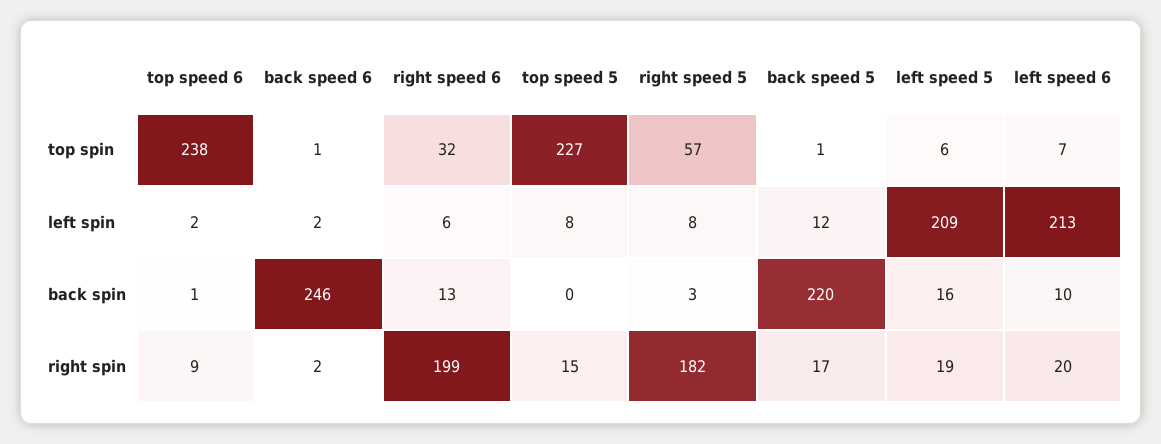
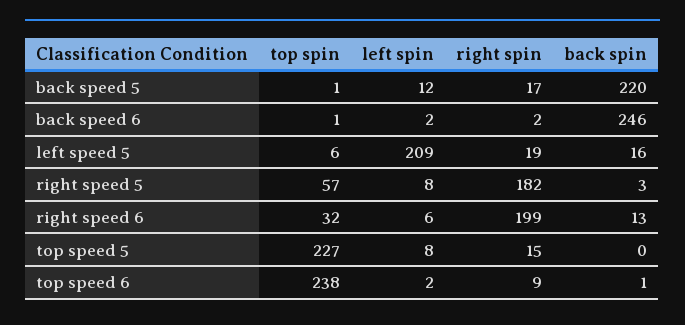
left speed 6, top spin: 7 -> none
left speed 6, left spin: 213 -> none
left speed 6, back spin: 10 -> none
left speed 6, right spin: 20 -> none

